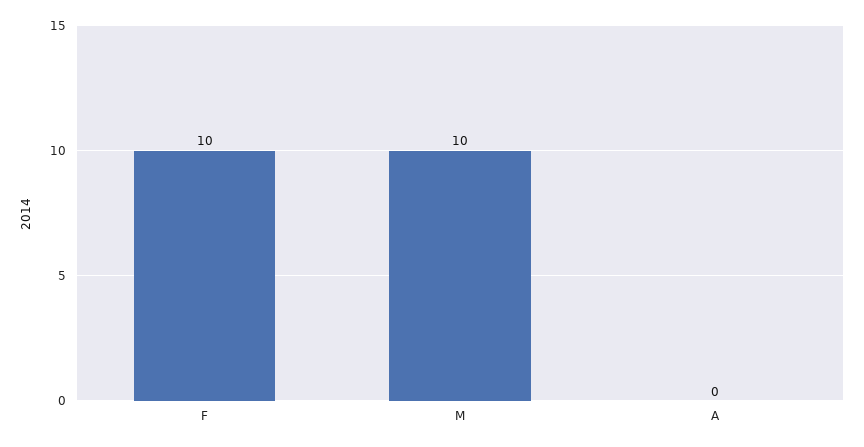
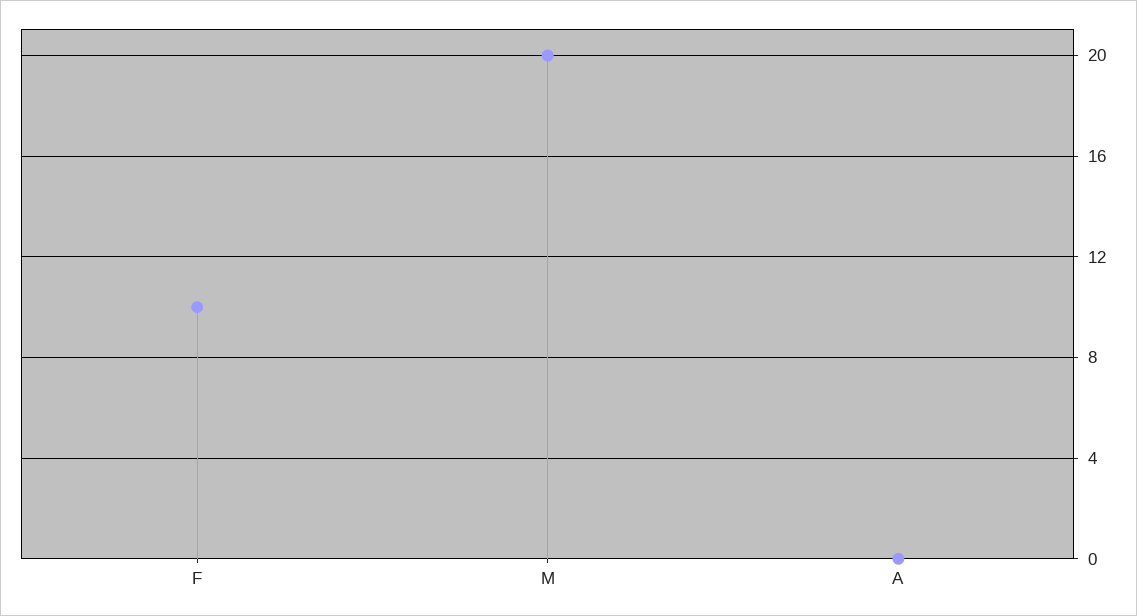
M: 10 -> 20

